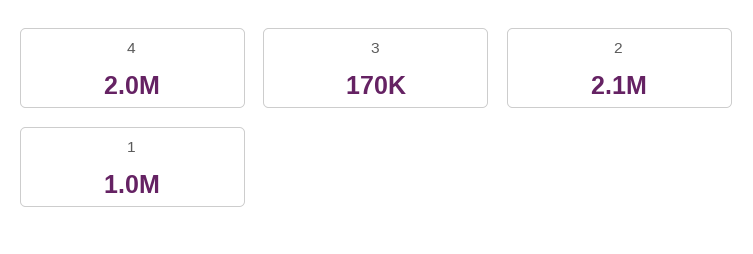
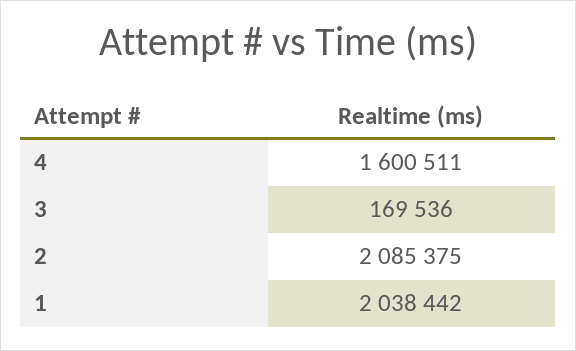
4: 2000000 -> 1600511
1: 1000000 -> 2038442

